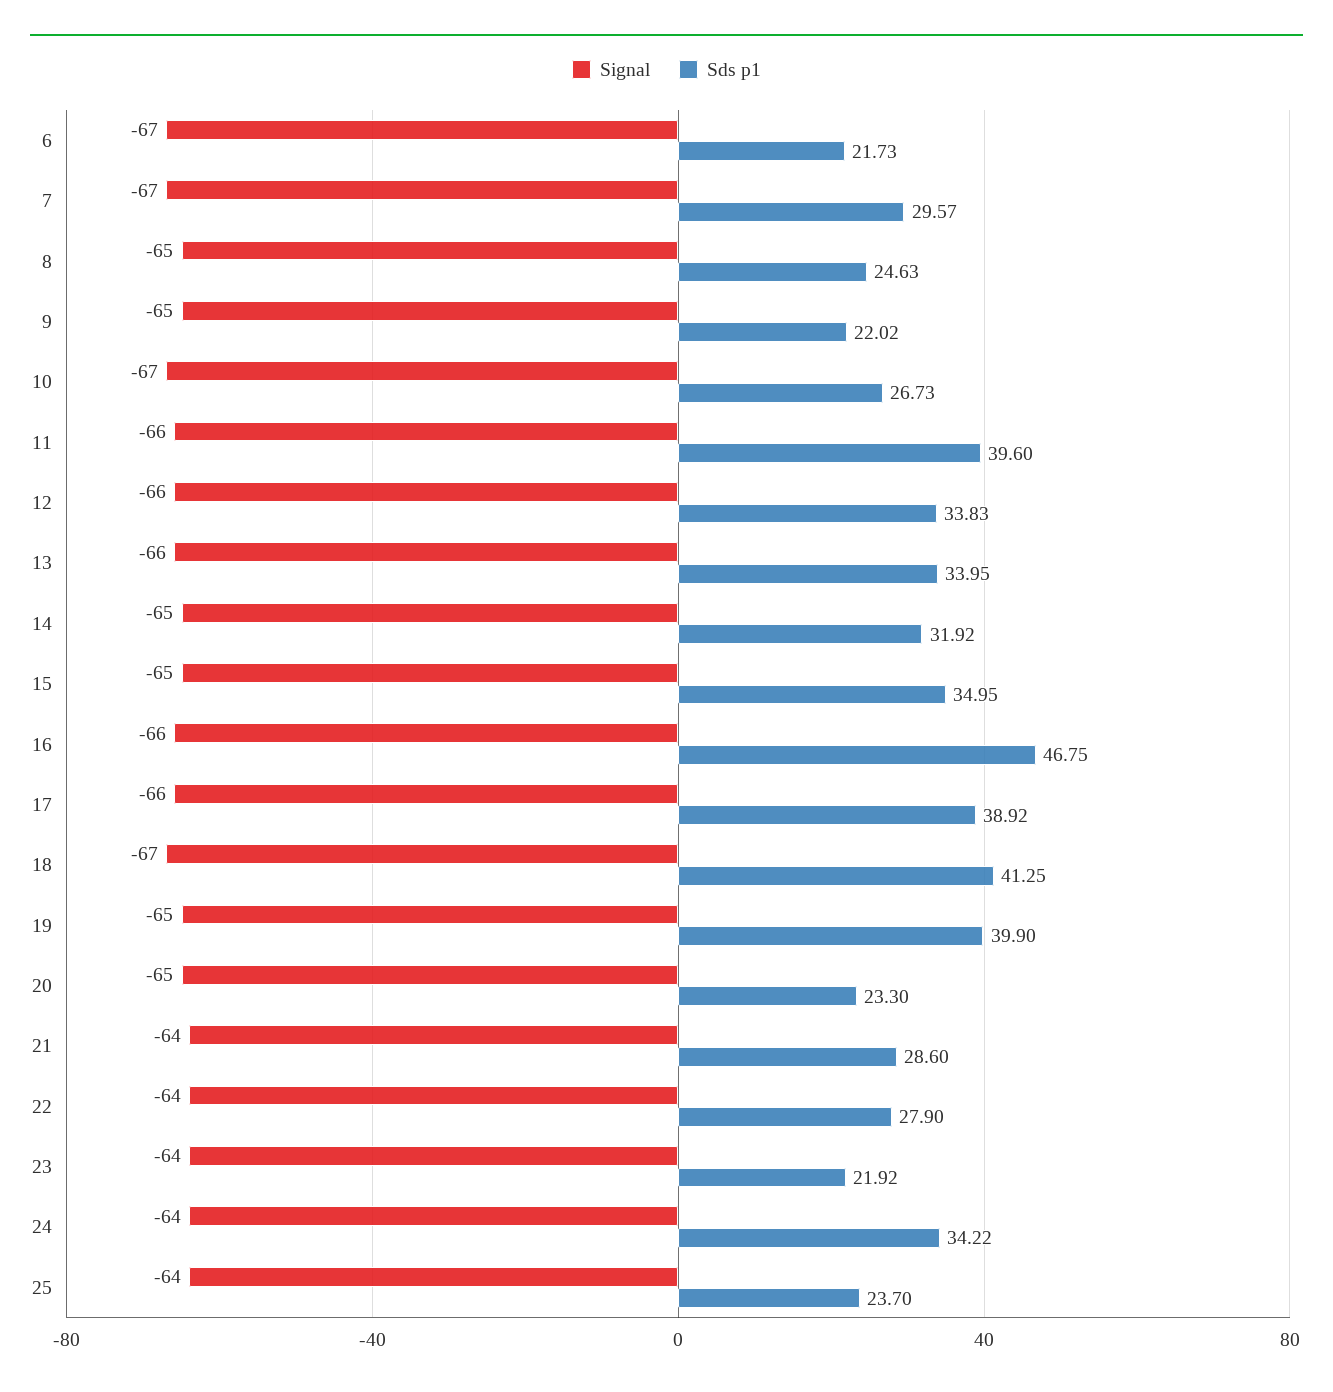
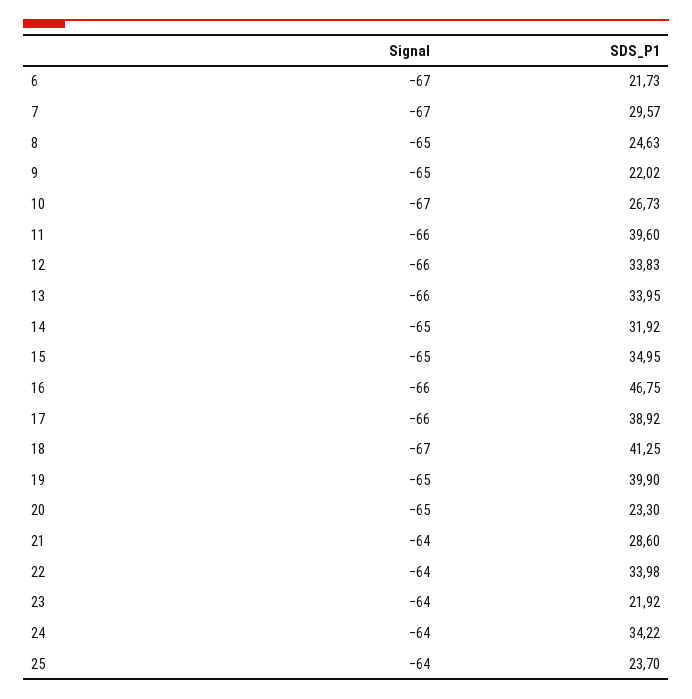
Sds p1, 22: 27.9 -> 33.98

